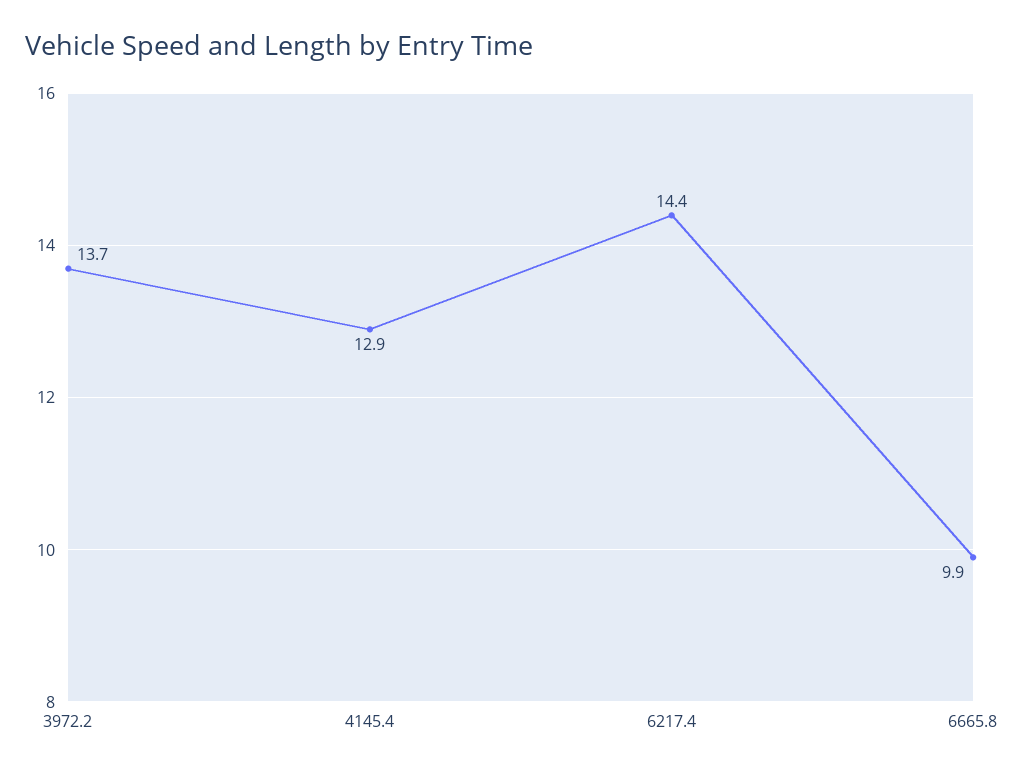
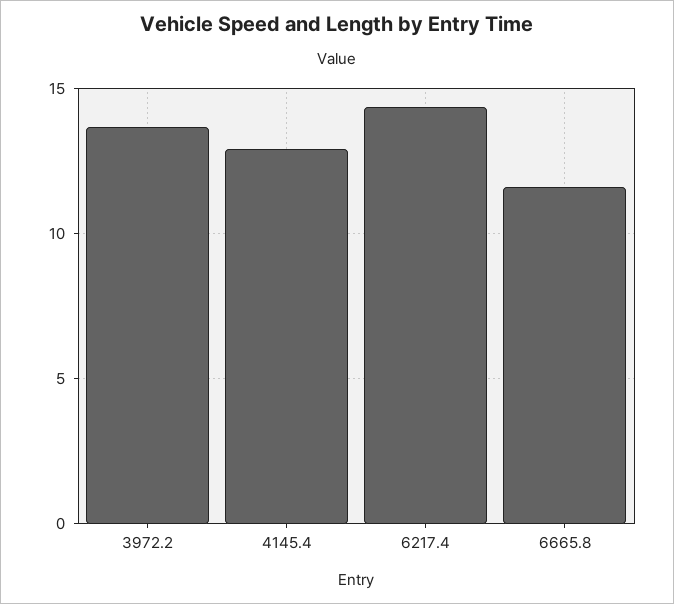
6665.8: 9.9 -> 11.5

